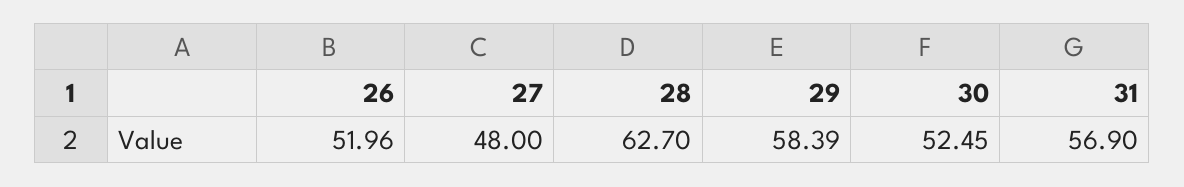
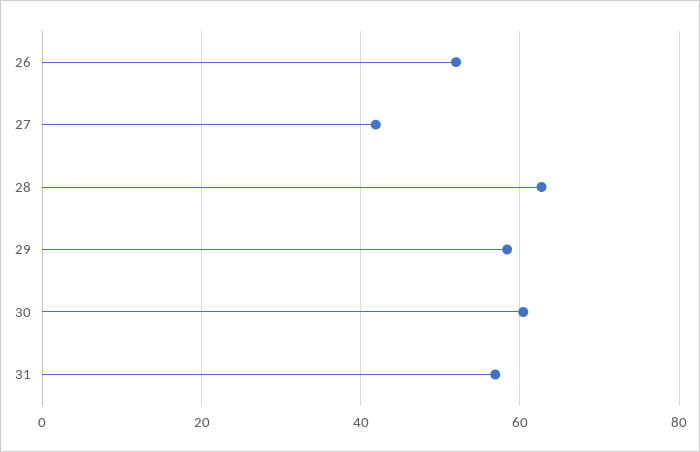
27: 48 -> 42
30: 52.45 -> 60

